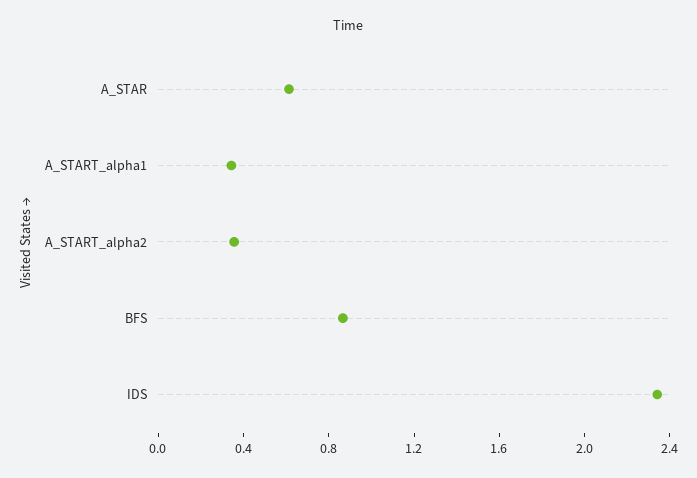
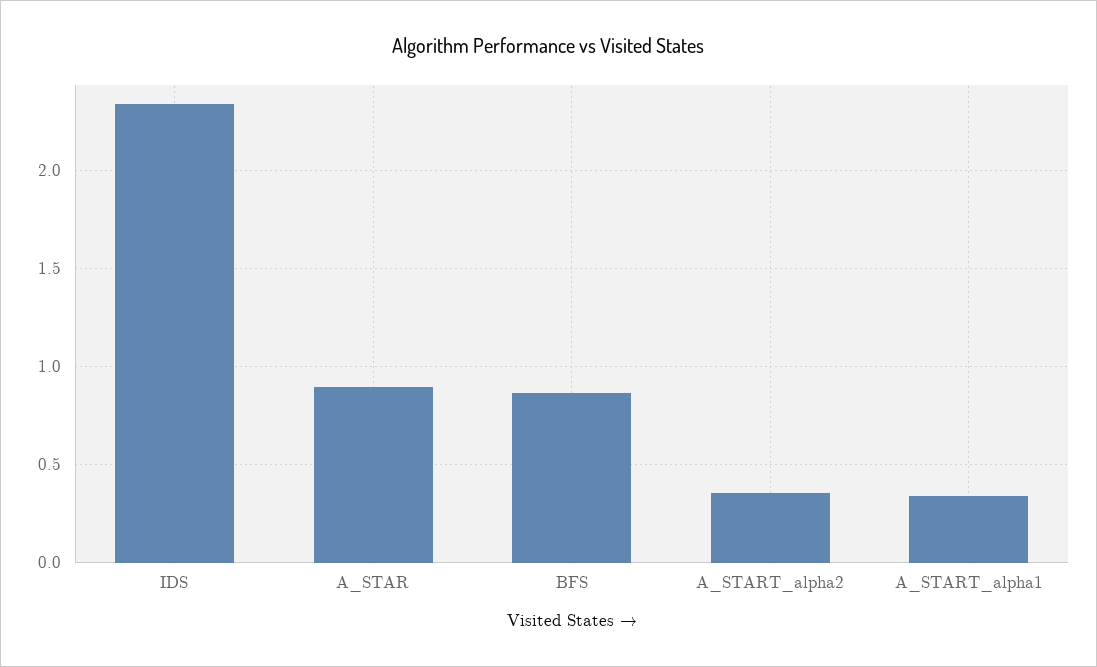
A_STAR: 0.6 -> 0.9

